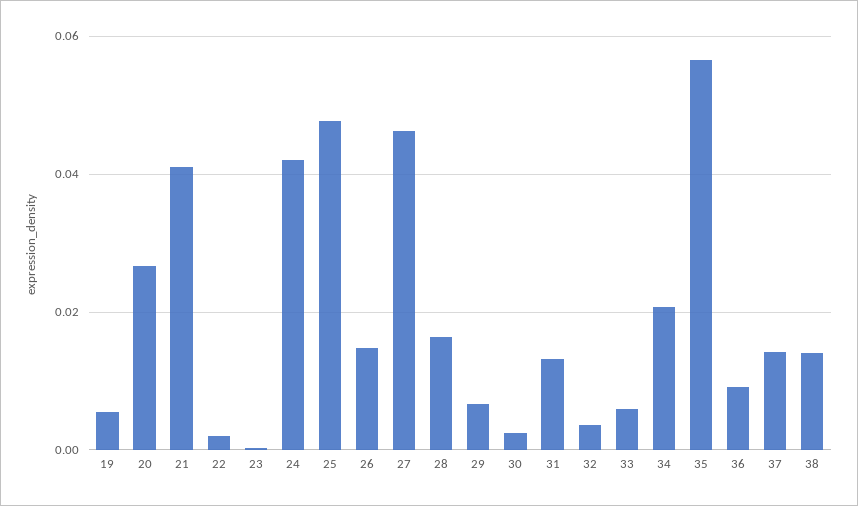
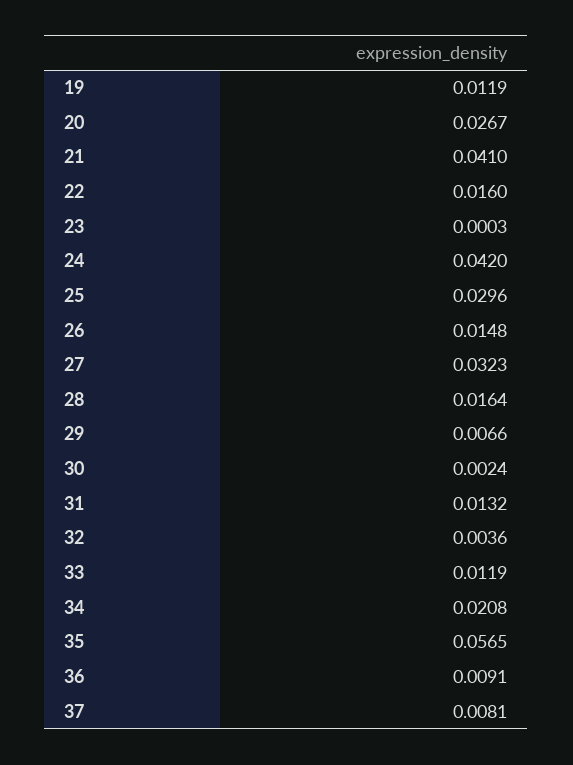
19: 0.006 -> 0.0119
22: 0.002 -> 0.016
25: 0.048 -> 0.0296
27: 0.046 -> 0.0323
33: 0.006 -> 0.0119
37: 0.014 -> 0.0081
38: 0.014 -> none

